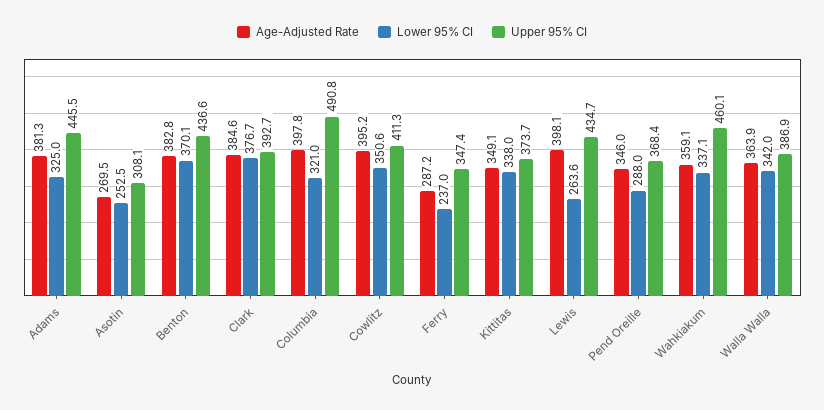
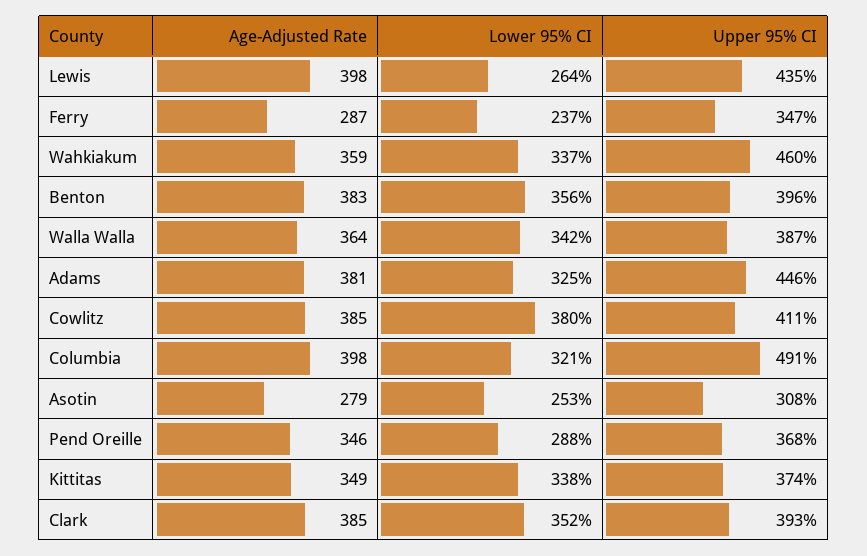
Age-Adjusted Rate, Asotin: 269.5 -> 279
Lower 95% CI, Benton: 370.1 -> 356
Upper 95% CI, Benton: 436.6 -> 396
Lower 95% CI, Clark: 376.7 -> 352
Age-Adjusted Rate, Cowlitz: 395.2 -> 385
Lower 95% CI, Cowlitz: 350.6 -> 380

